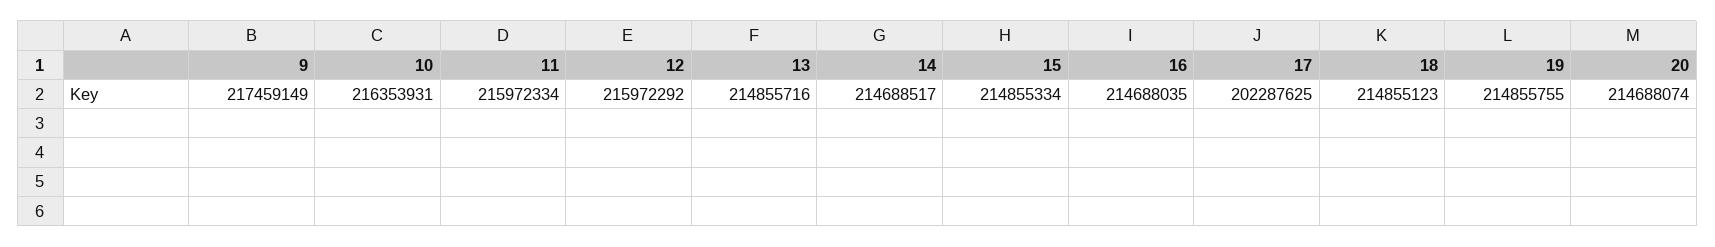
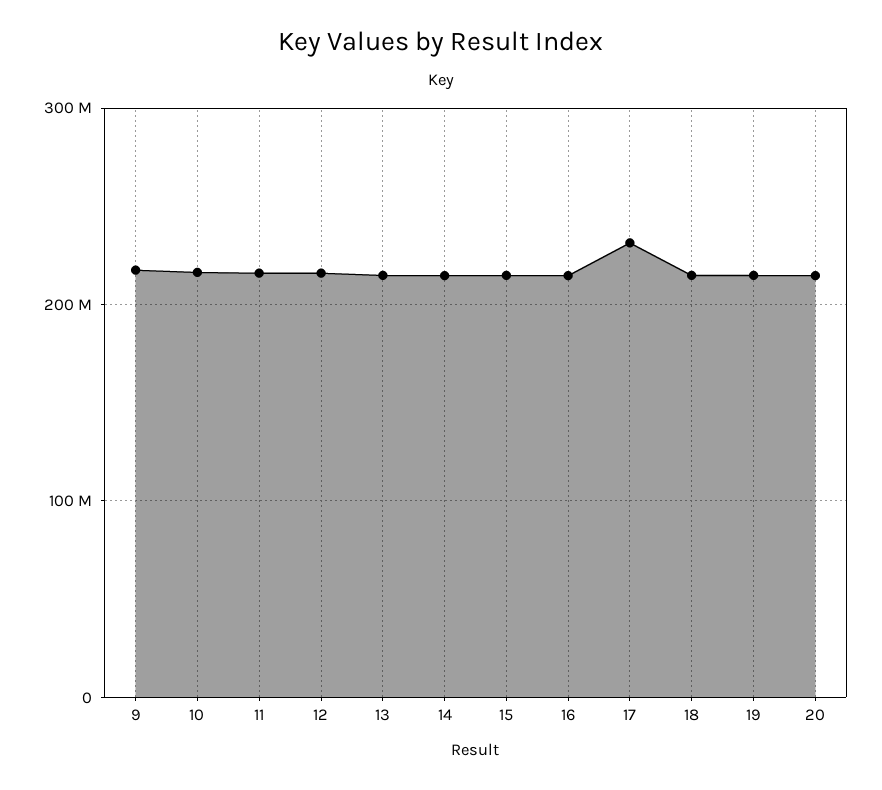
17: 202287625 -> 230000000

